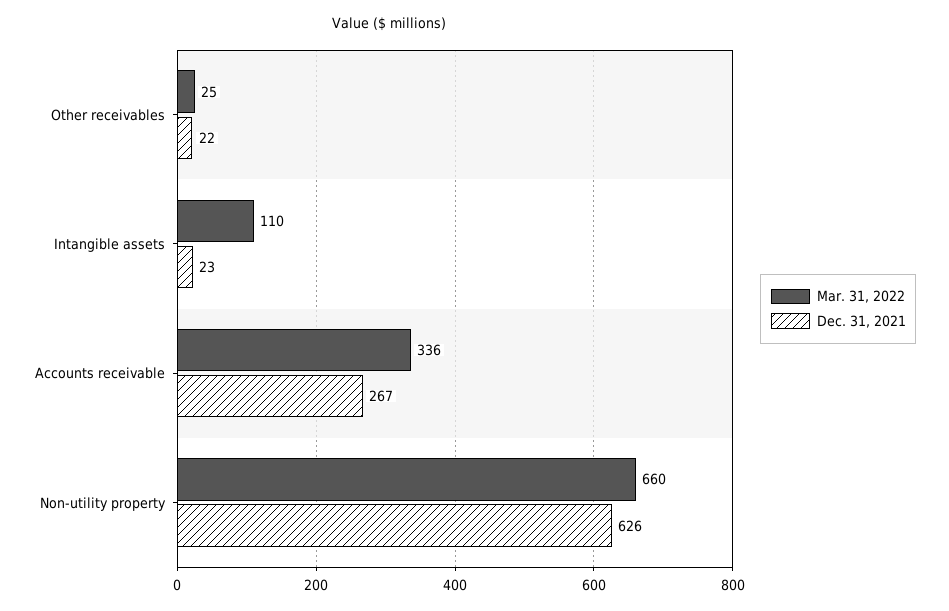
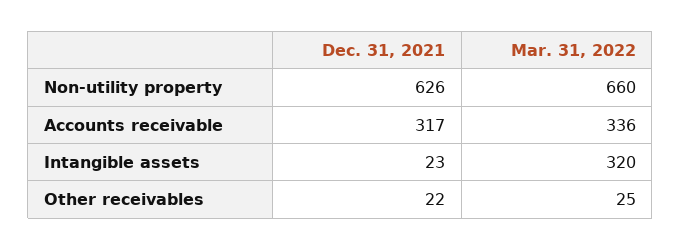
Mar. 31, 2022, Intangible assets: 110 -> 320
Dec. 31, 2021, Accounts receivable: 267 -> 317

